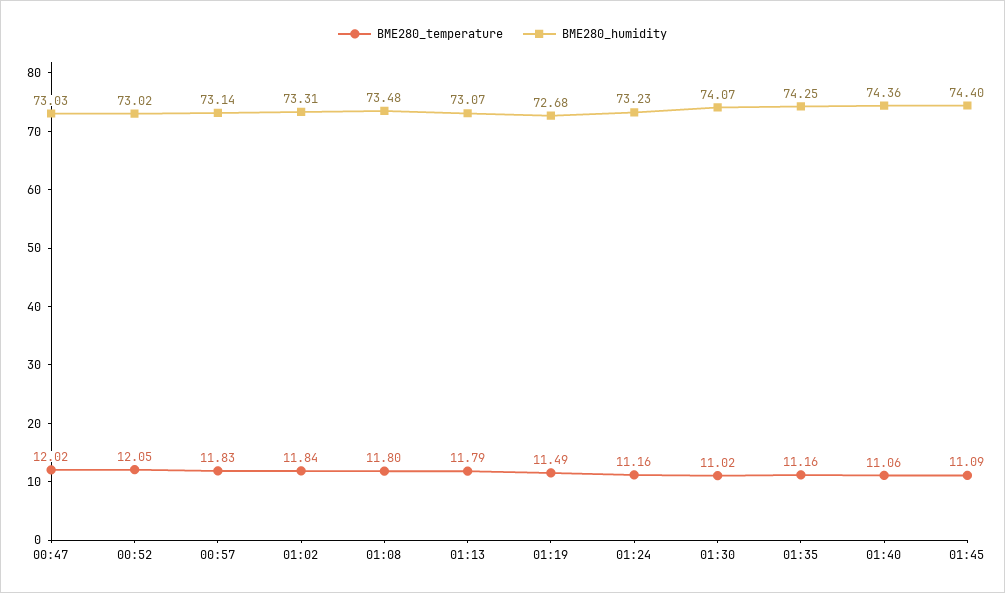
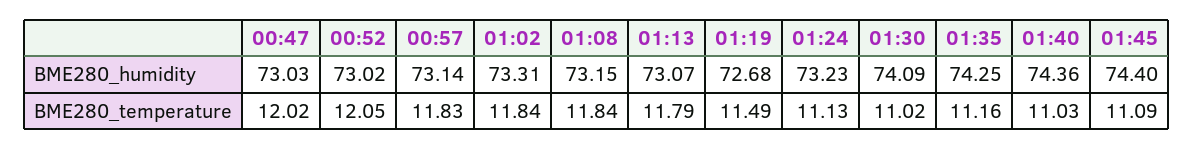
BME280_temperature, 01:08: 11.8 -> 11.84
BME280_humidity, 01:08: 73.48 -> 73.15
BME280_temperature, 01:24: 11.16 -> 11.13
BME280_humidity, 01:30: 74.07 -> 74.09
BME280_temperature, 01:40: 11.06 -> 11.03

